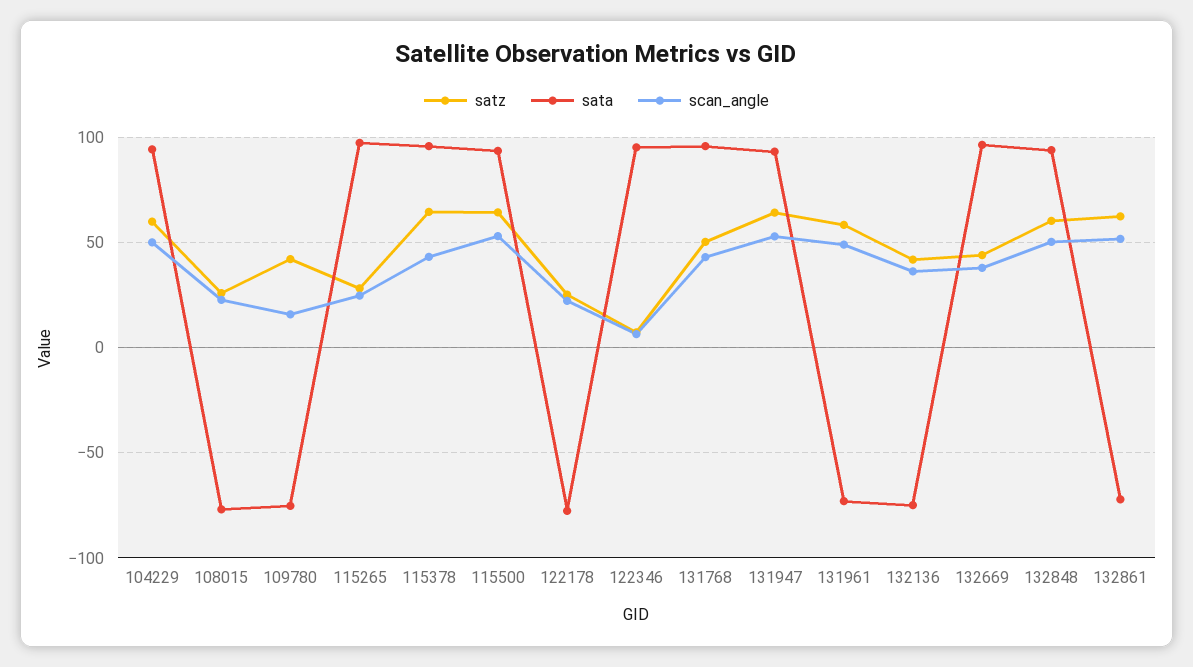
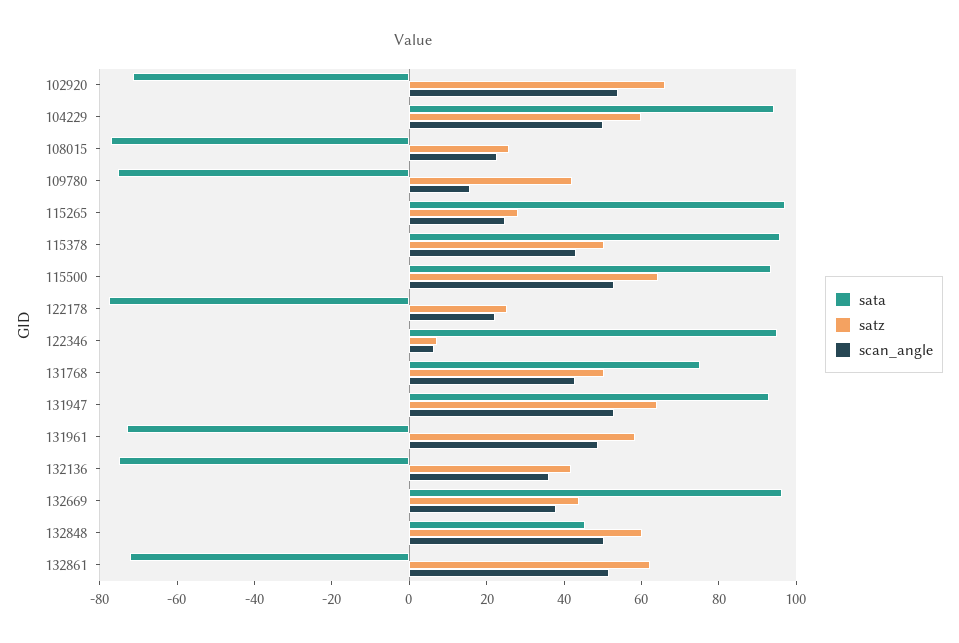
satz, 115378: 65 -> 50
sata, 131768: 95 -> 75
sata, 132848: 95 -> 45
sata, 102920: none -> -70
satz, 102920: none -> 65
scan_angle, 102920: none -> 55

